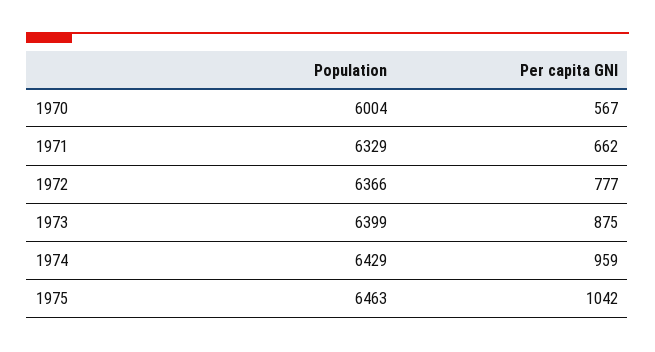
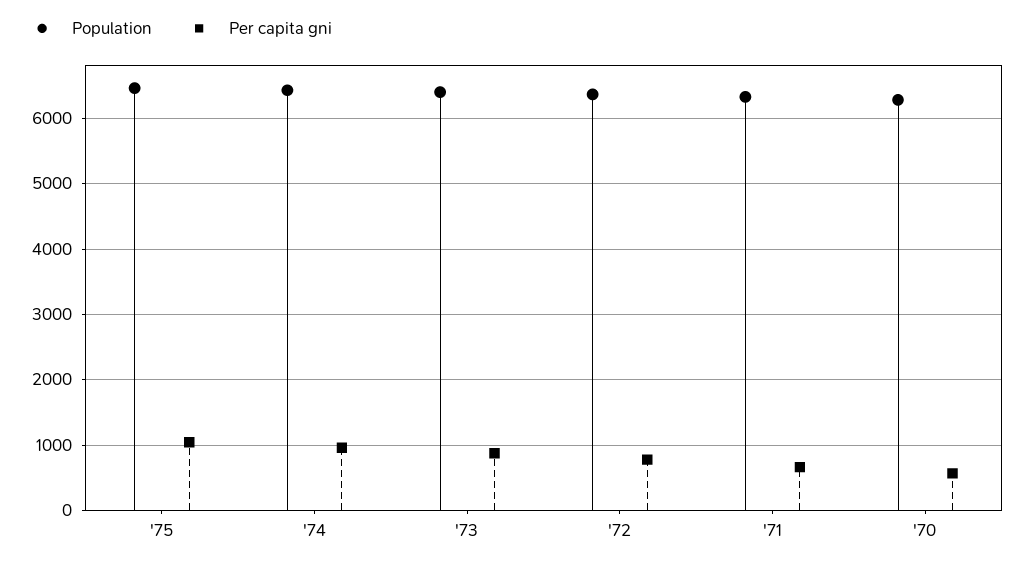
Population, 1970: 6004 -> 6300

